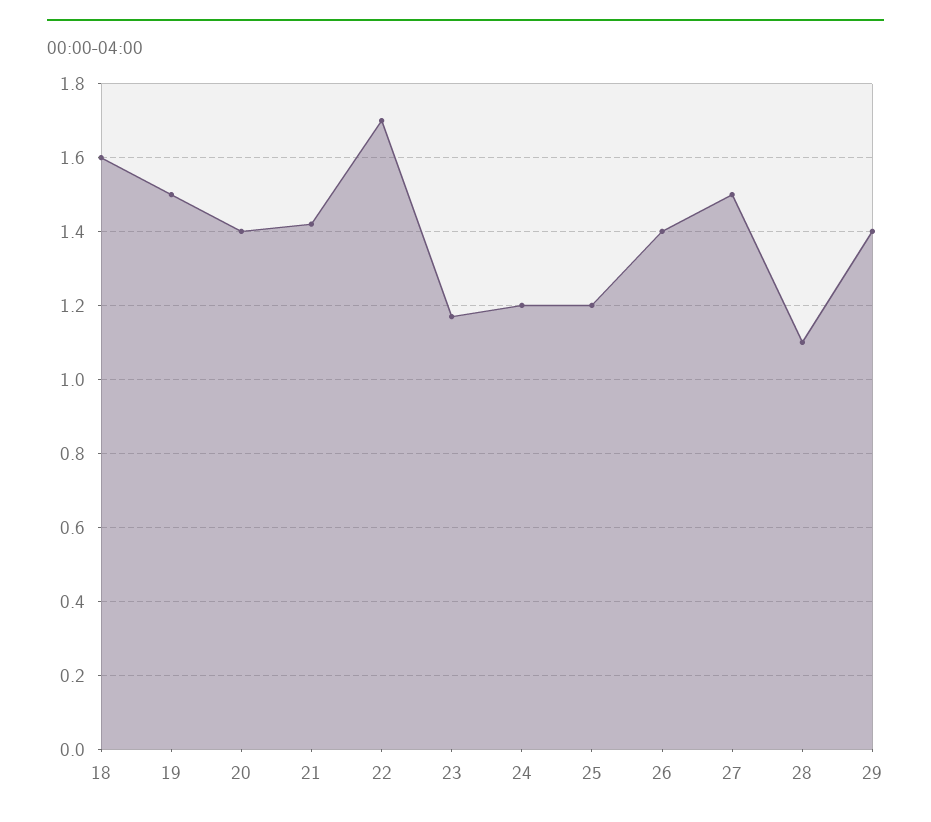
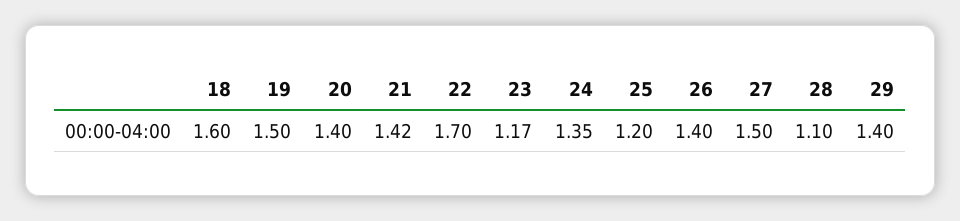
24: 1.2 -> 1.35

